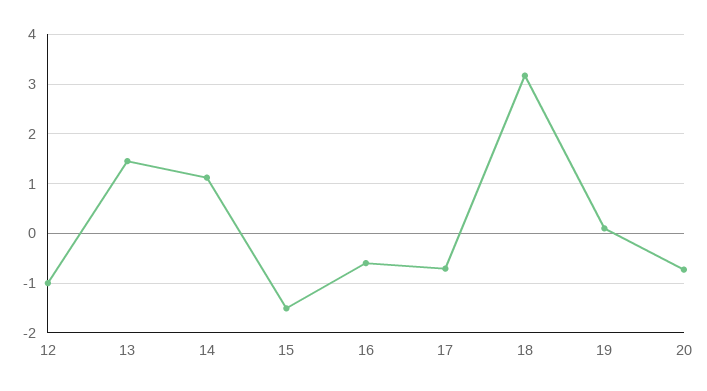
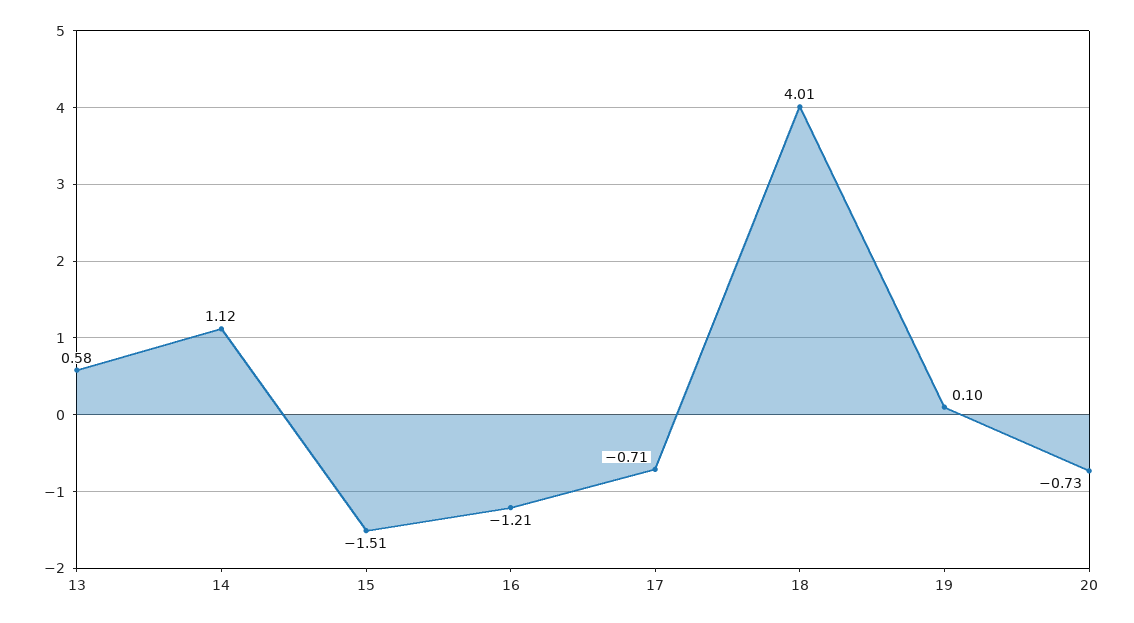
12: -1 -> none
13: 1.4 -> 0.58
16: -0.6 -> -1.21
18: 3.2 -> 4.01

